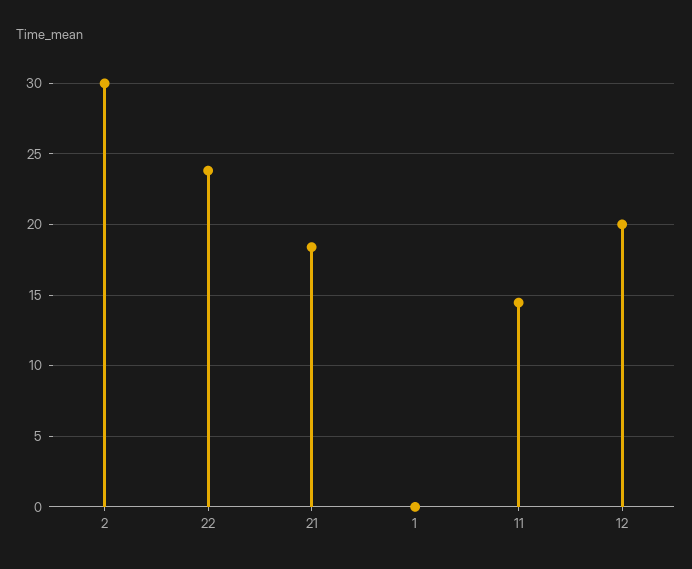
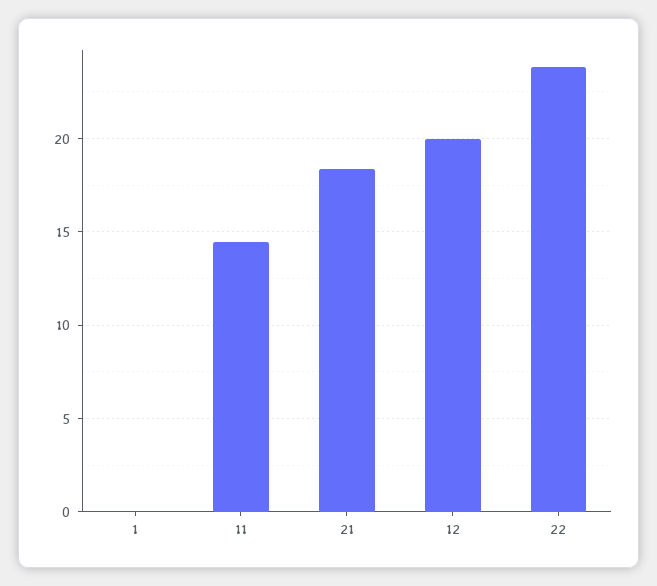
2: 30 -> none

